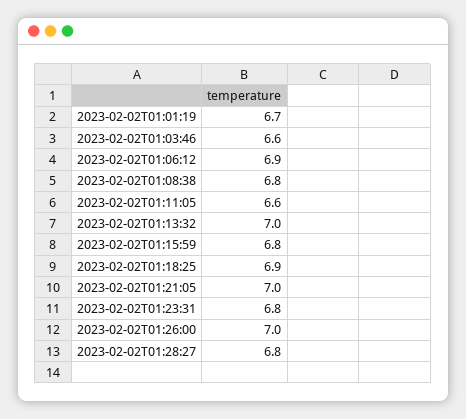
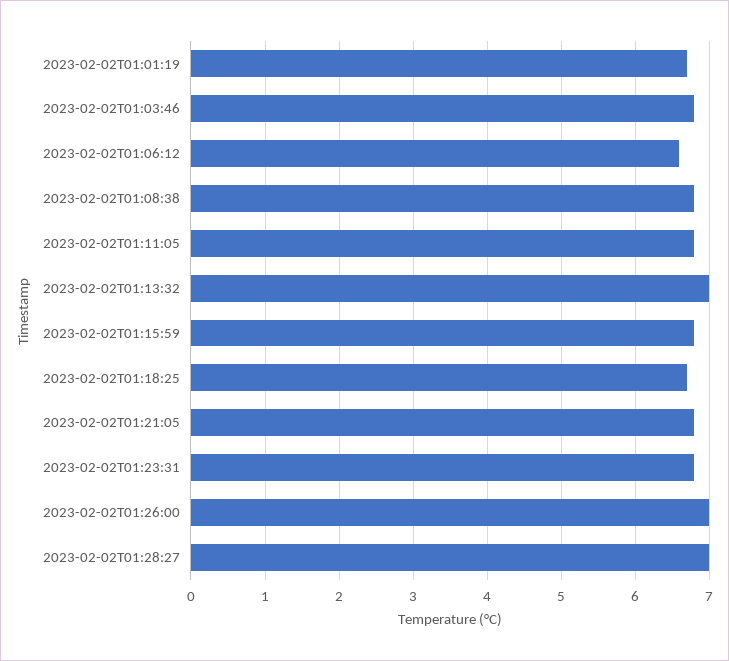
2023-02-02T01:03:46: 6.6 -> 6.8
2023-02-02T01:06:12: 6.9 -> 6.6
2023-02-02T01:11:05: 6.6 -> 6.8
2023-02-02T01:18:25: 6.9 -> 6.7
2023-02-02T01:21:05: 7 -> 6.8
2023-02-02T01:28:27: 6.8 -> 7

